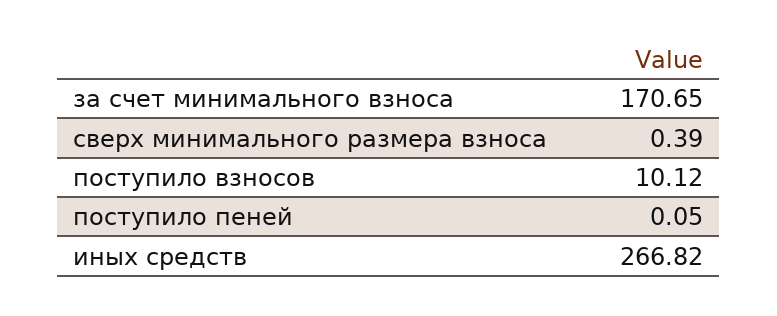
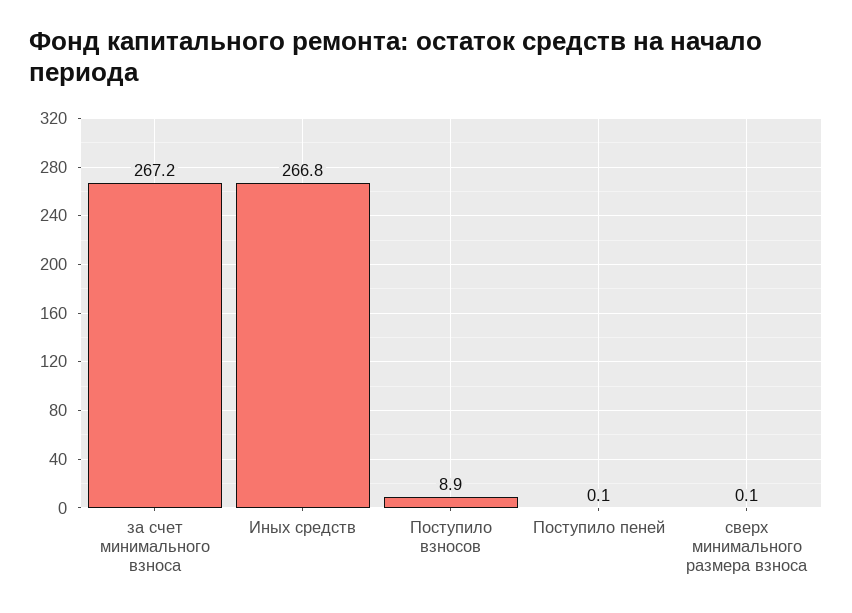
за счет минимального взноса: 170.65 -> 267.2
сверх минимального размера взноса: 0.39 -> 0.1
поступило взносов: 10.12 -> 8.9

